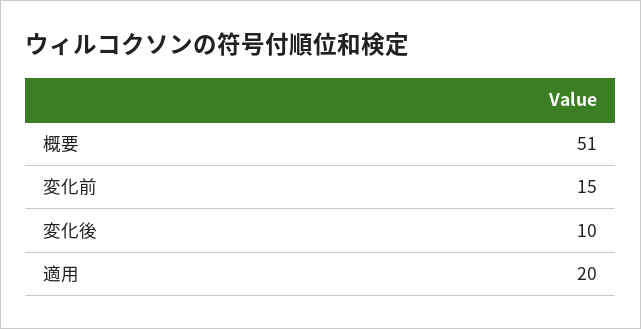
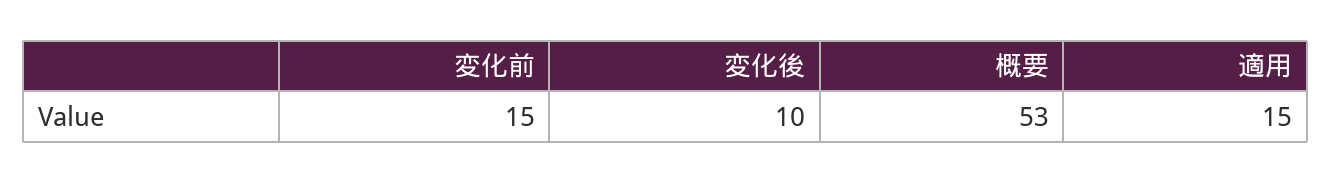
概要: 51 -> 53
適用: 20 -> 15

